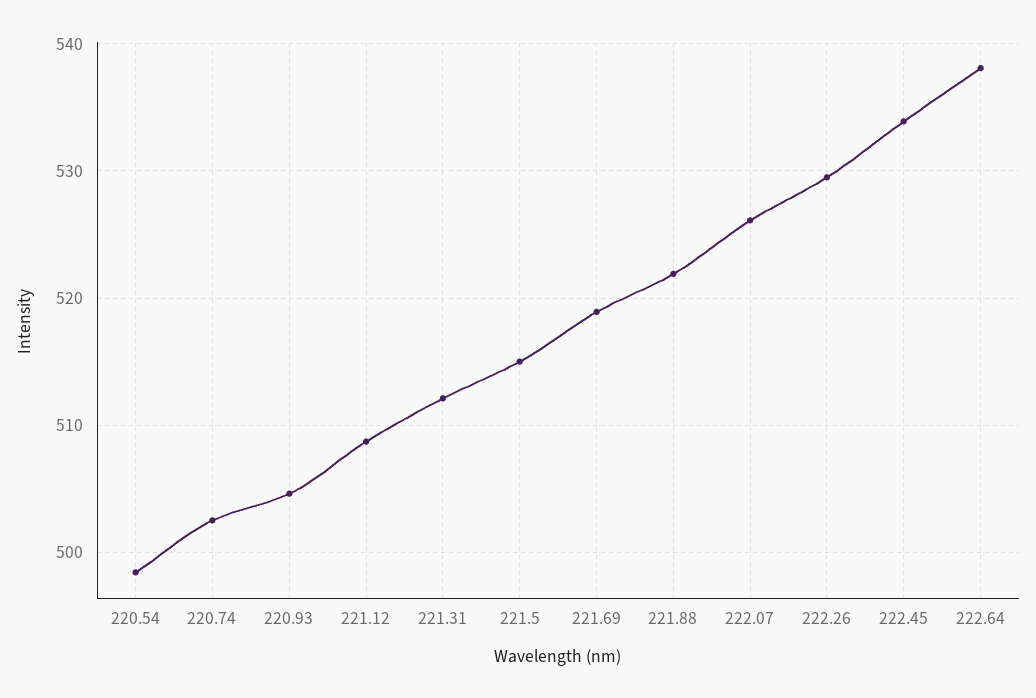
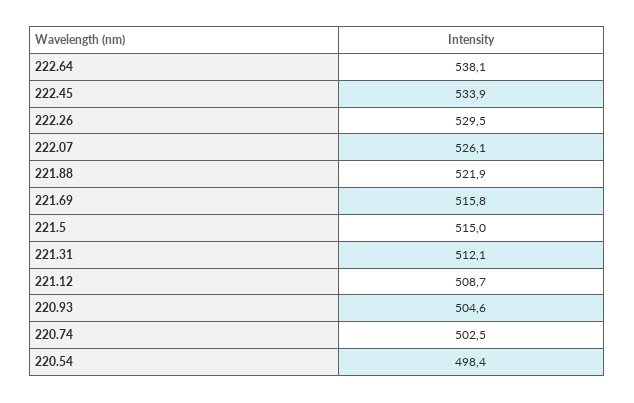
221.69: 519 -> 515.8

